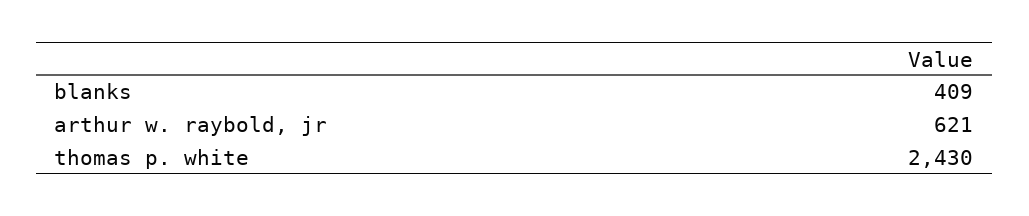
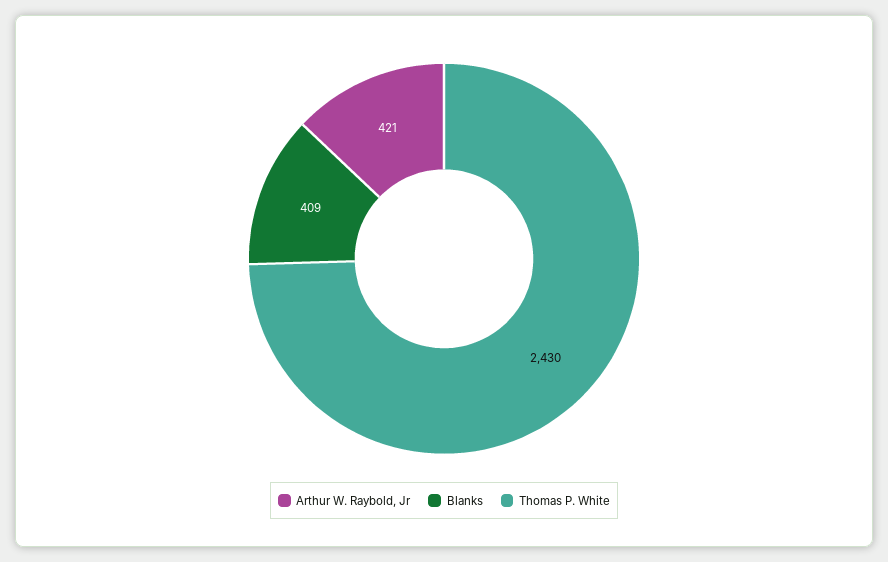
arthur w. raybold, jr: 621 -> 421

